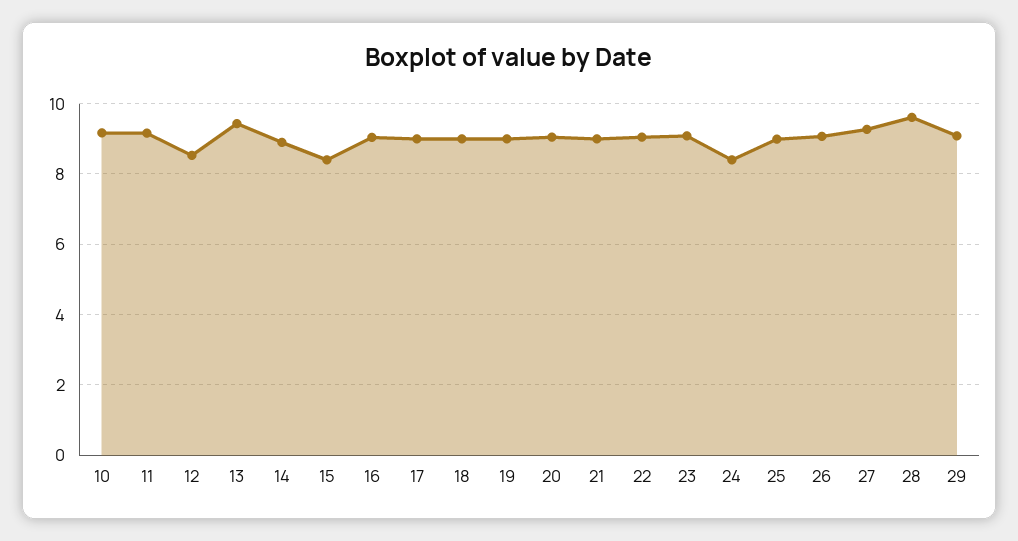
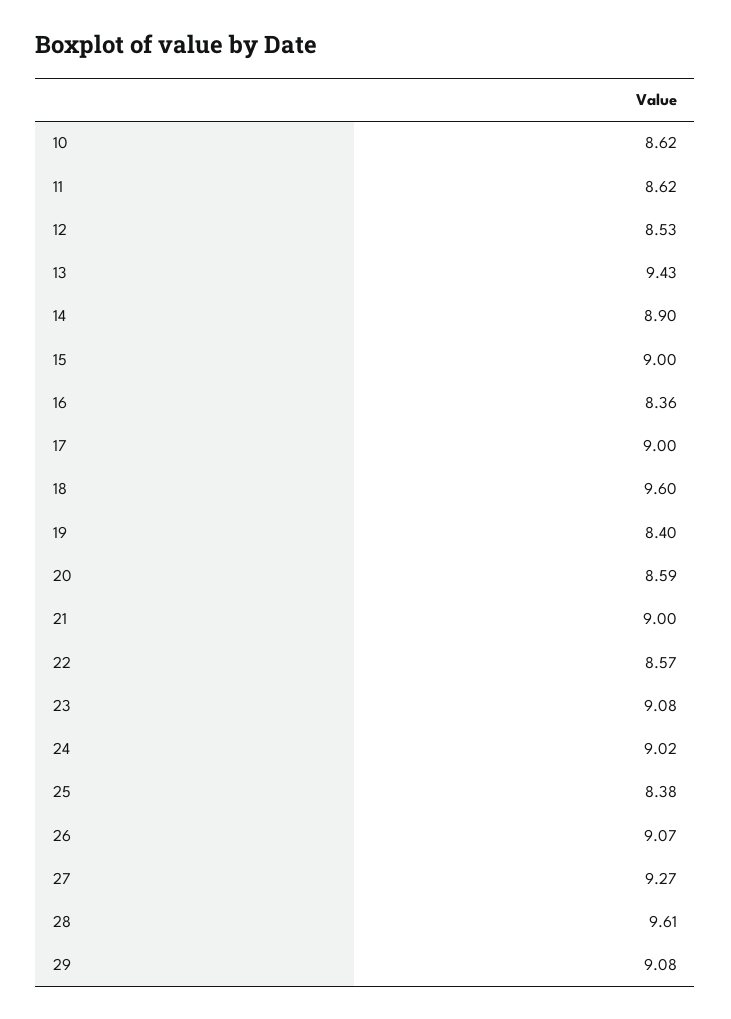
10: 9.2 -> 8.62
11: 9.2 -> 8.62
15: 8.4 -> 9
16: 9 -> 8.36
18: 9 -> 9.6
19: 9 -> 8.4
20: 9 -> 8.59
22: 9 -> 8.57
24: 8.4 -> 9.02
25: 9 -> 8.38

